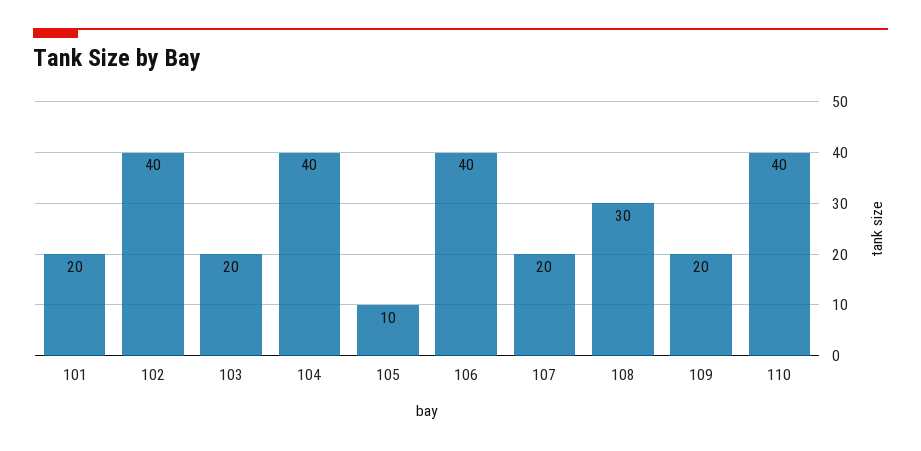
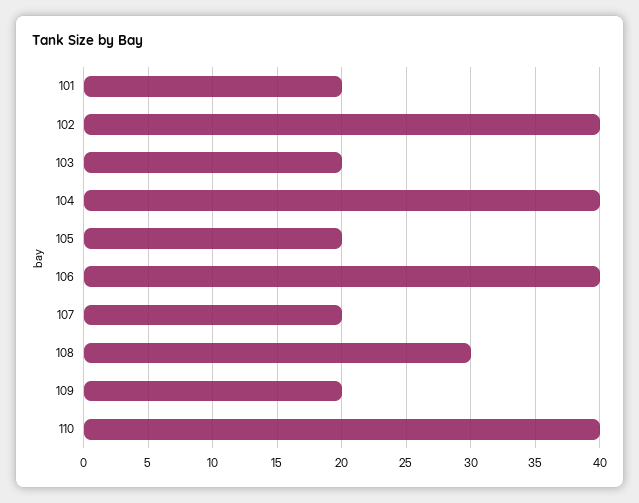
105: 10 -> 20

